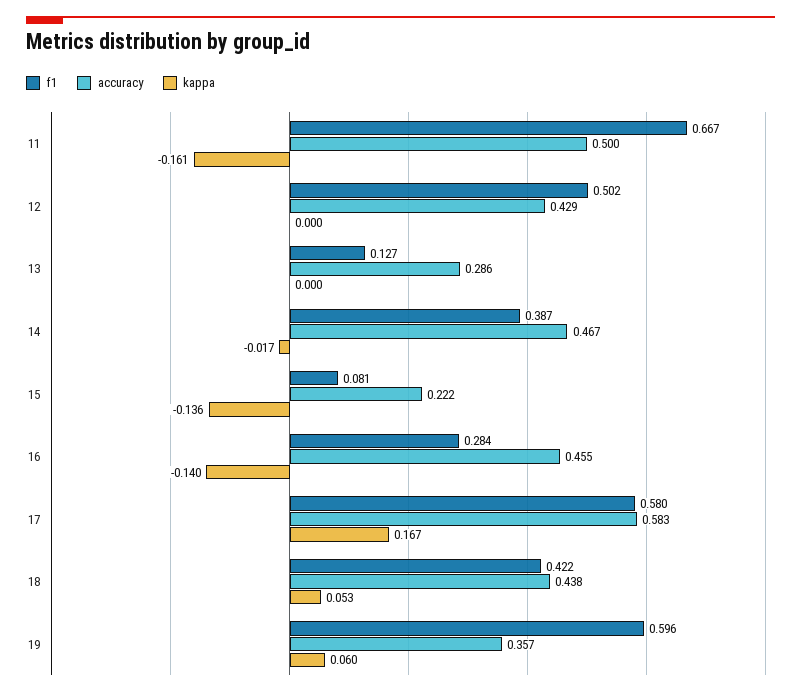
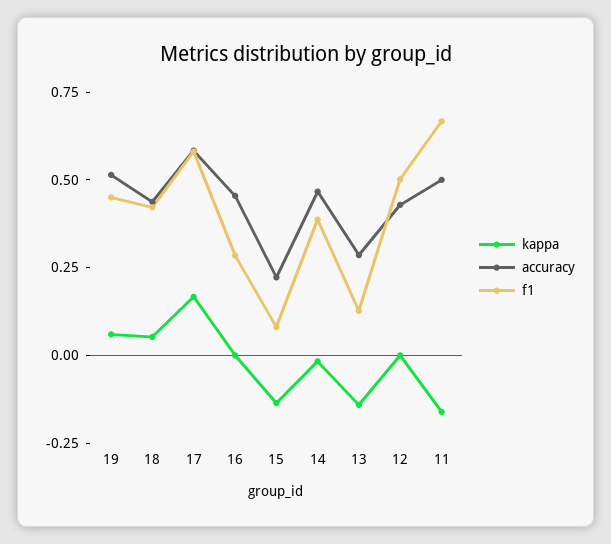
kappa, 13: 0 -> -0.15
kappa, 16: -0.14 -> 0
f1, 19: 0.596 -> 0.45
accuracy, 19: 0.357 -> 0.5

